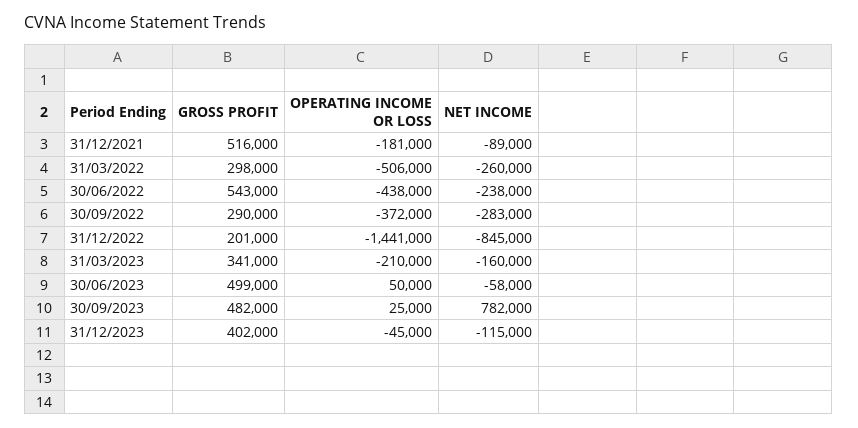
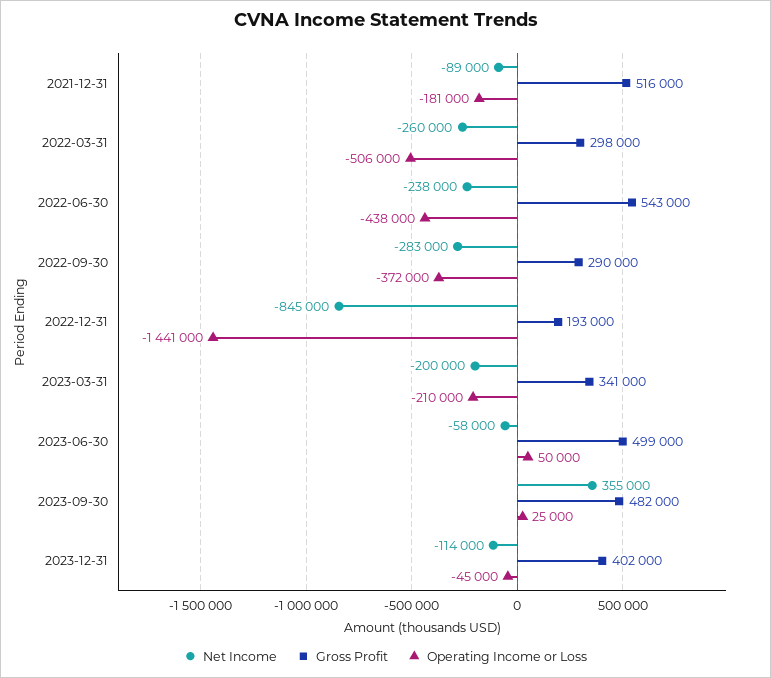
GROSS PROFIT, 31/12/2022: 201000 -> 193000
NET INCOME, 31/03/2023: -160000 -> -200000
NET INCOME, 30/09/2023: 782000 -> 355000
NET INCOME, 31/12/2023: -115000 -> -114000

